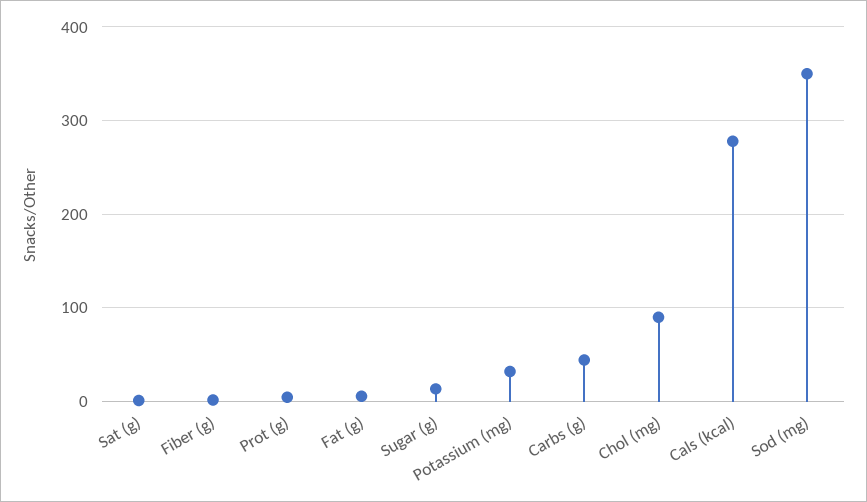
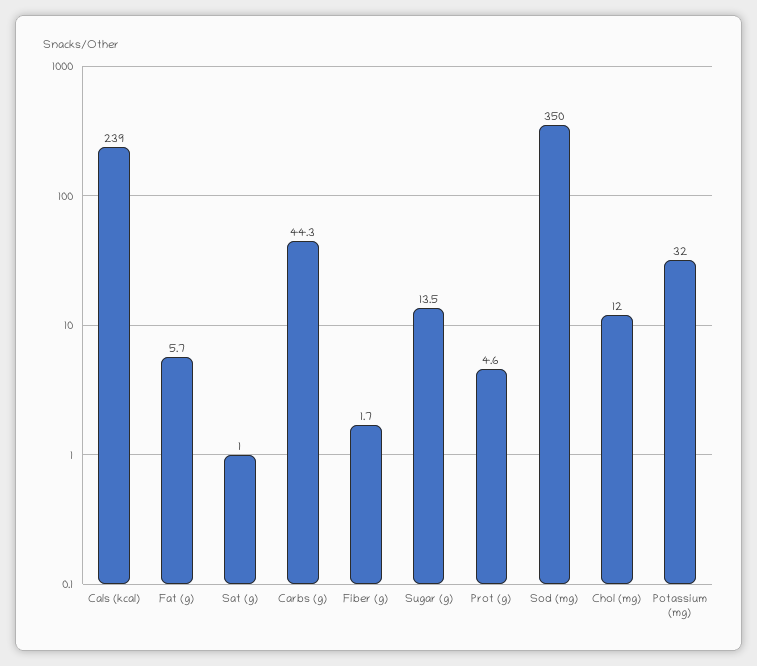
Chol (mg): 90 -> 12
Cals (kcal): 280 -> 239

